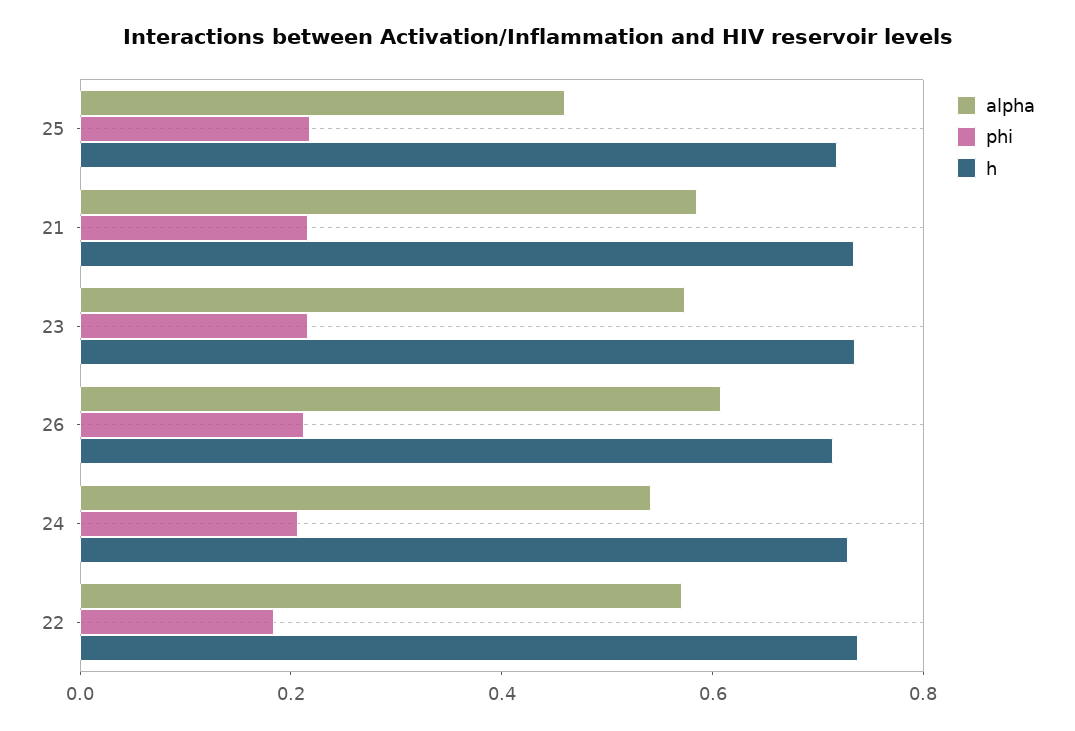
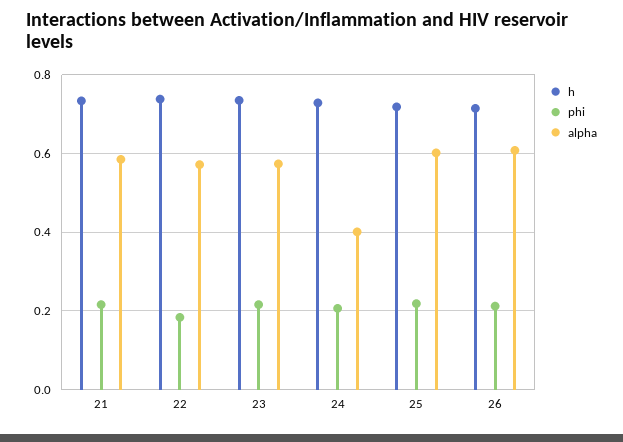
alpha, 25: 0.45 -> 0.6
alpha, 24: 0.55 -> 0.4

